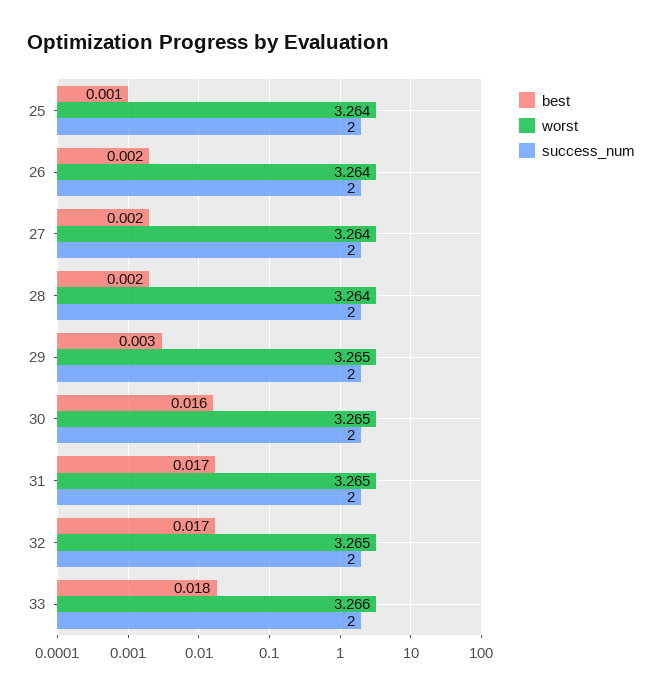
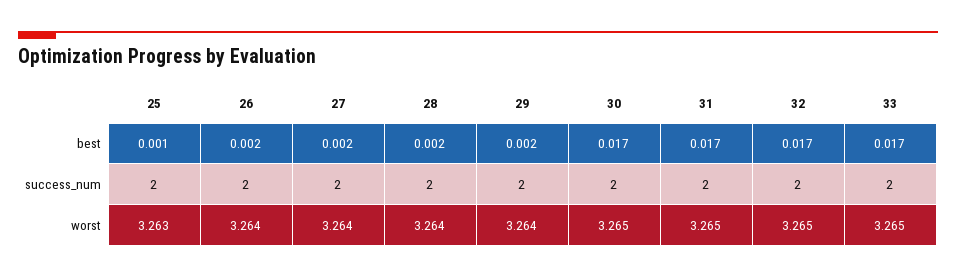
worst, 25: 3.264 -> 3.263
best, 29: 0.003 -> 0.002
worst, 29: 3.265 -> 3.264
best, 30: 0.016 -> 0.017
best, 33: 0.018 -> 0.017
worst, 33: 3.266 -> 3.265

